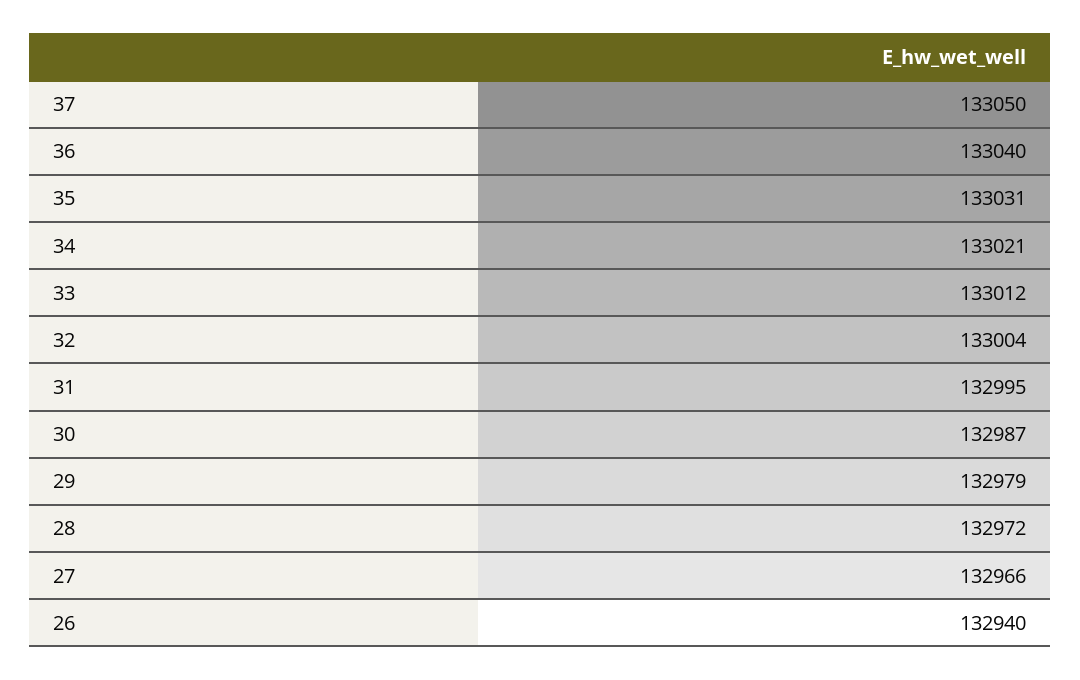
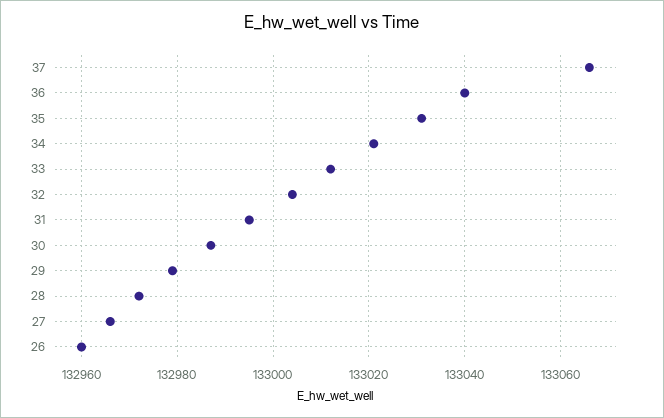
37: 133050 -> 133065
26: 132940 -> 132960

